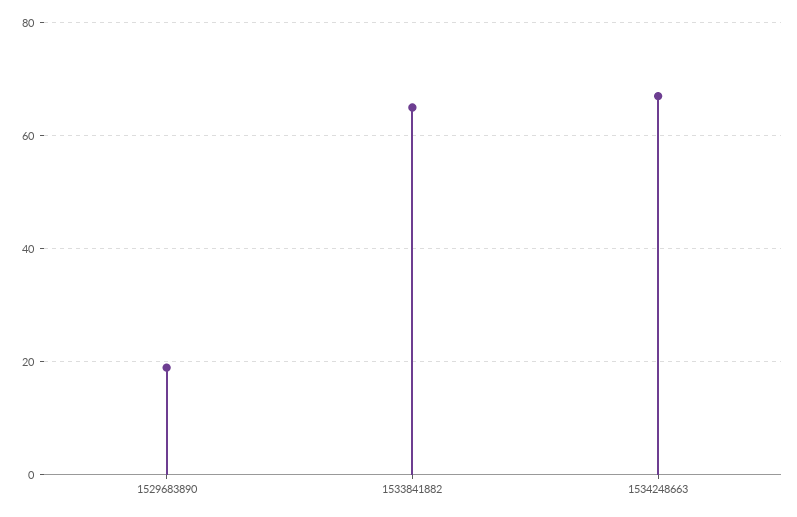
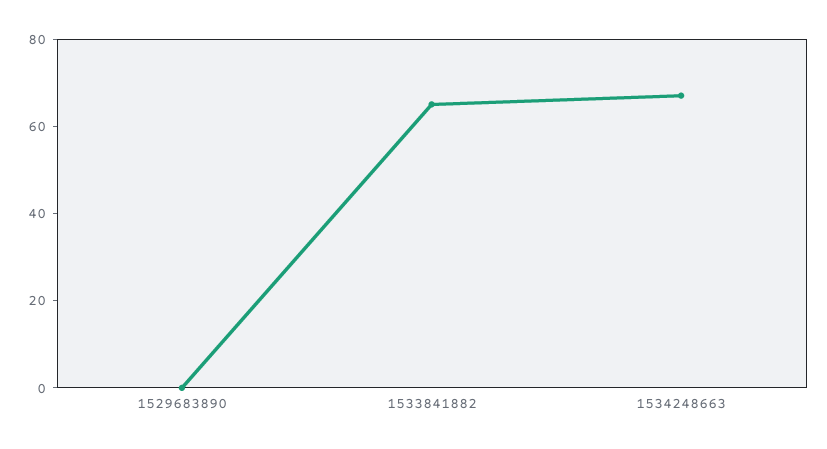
1529683890: 20 -> 0

